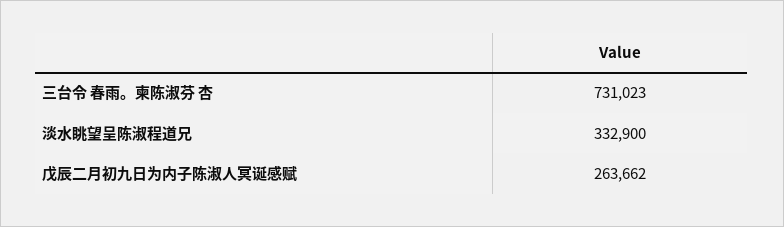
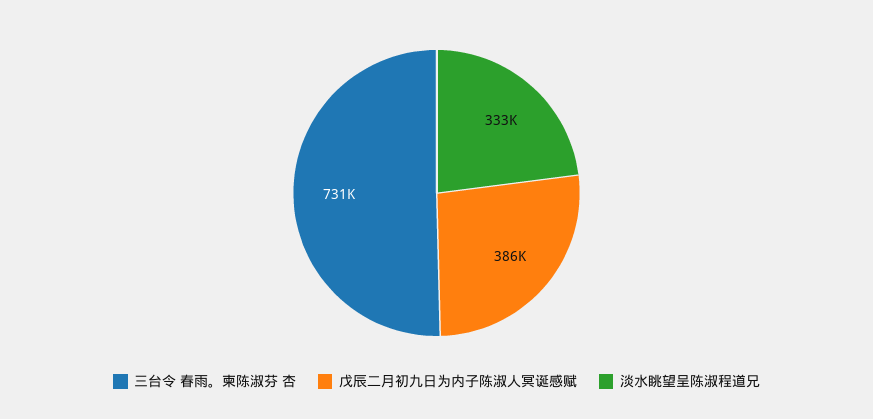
戊辰二月初九日为内子陈淑人冥诞感赋: 263662 -> 386000

